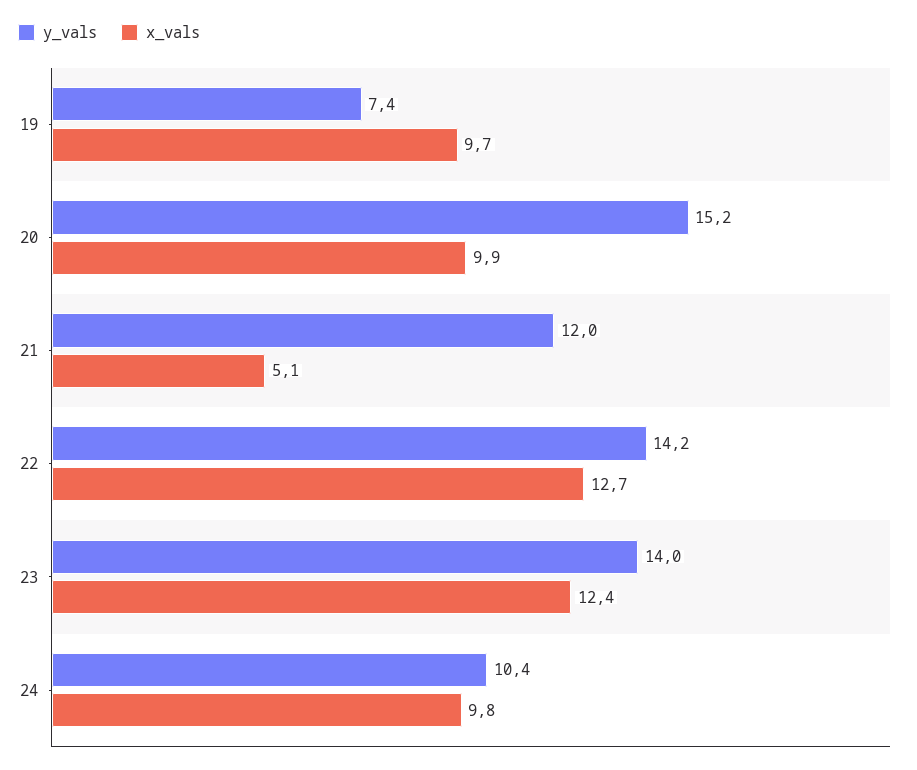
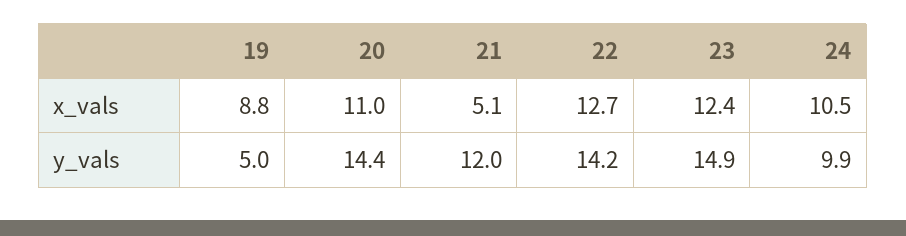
y_vals, 19: 7.4 -> 5
x_vals, 19: 9.7 -> 8.8
y_vals, 20: 15.2 -> 14.4
x_vals, 20: 9.9 -> 11
y_vals, 23: 14 -> 14.9
y_vals, 24: 10.4 -> 9.9
x_vals, 24: 9.8 -> 10.5

